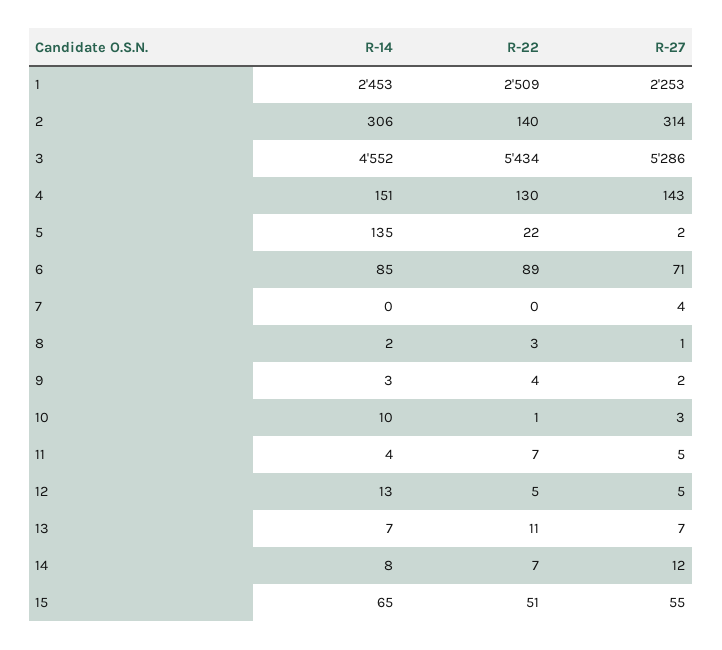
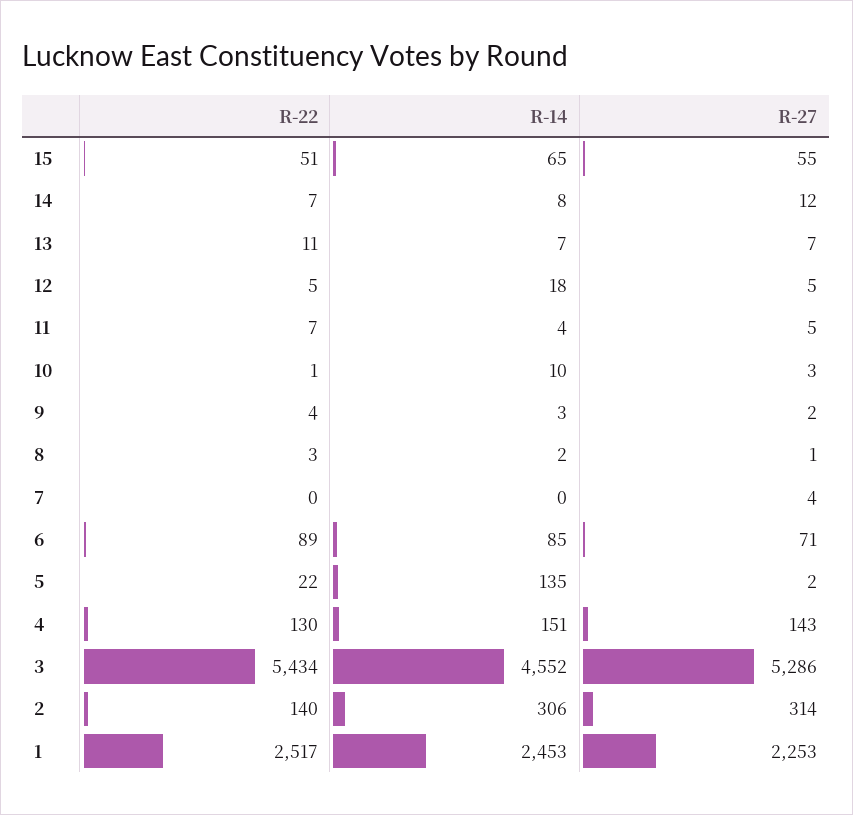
R-22, 1: 2509 -> 2517
R-14, 12: 13 -> 18

